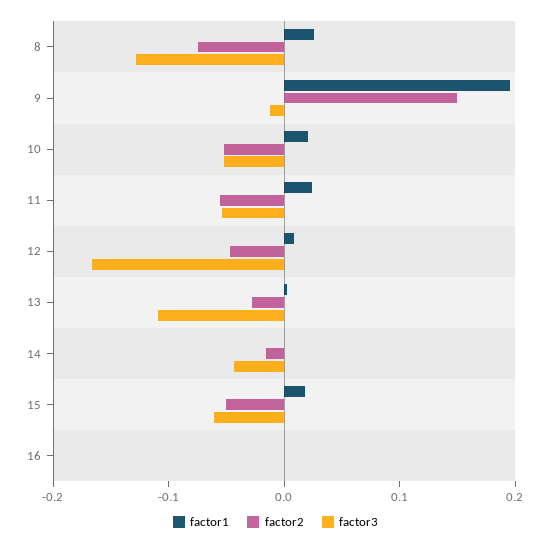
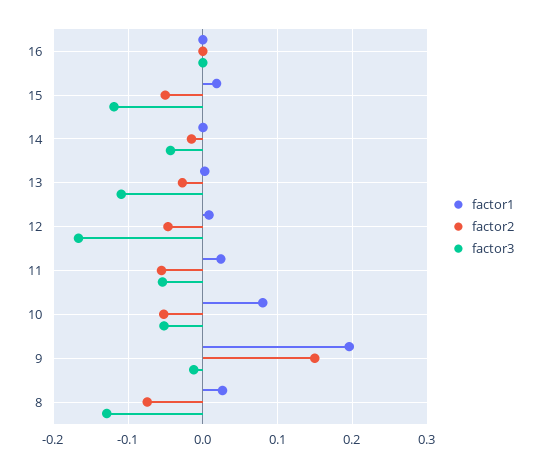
factor1, 10: 0.02 -> 0.08
factor3, 15: -0.06 -> -0.12

